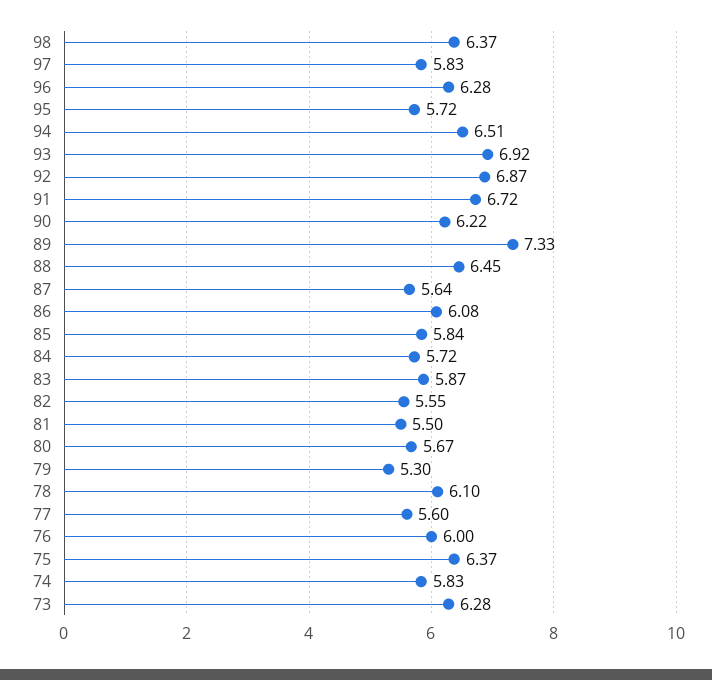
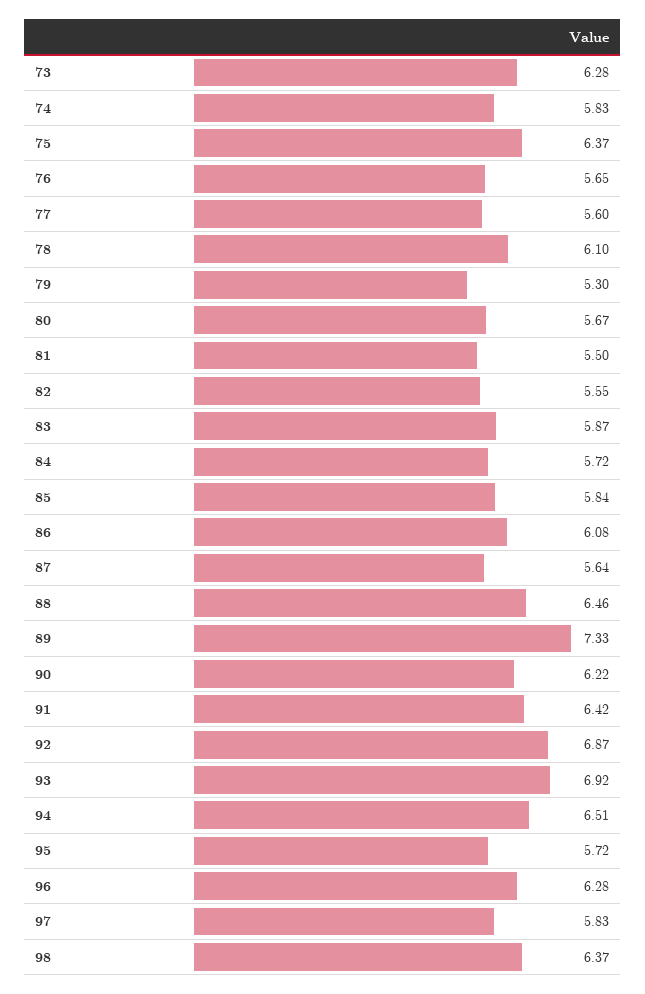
91: 6.72 -> 6.42
88: 6.45 -> 6.46
76: 6 -> 5.65

